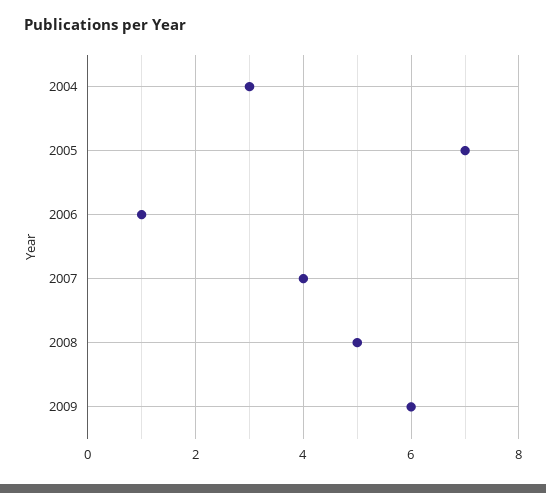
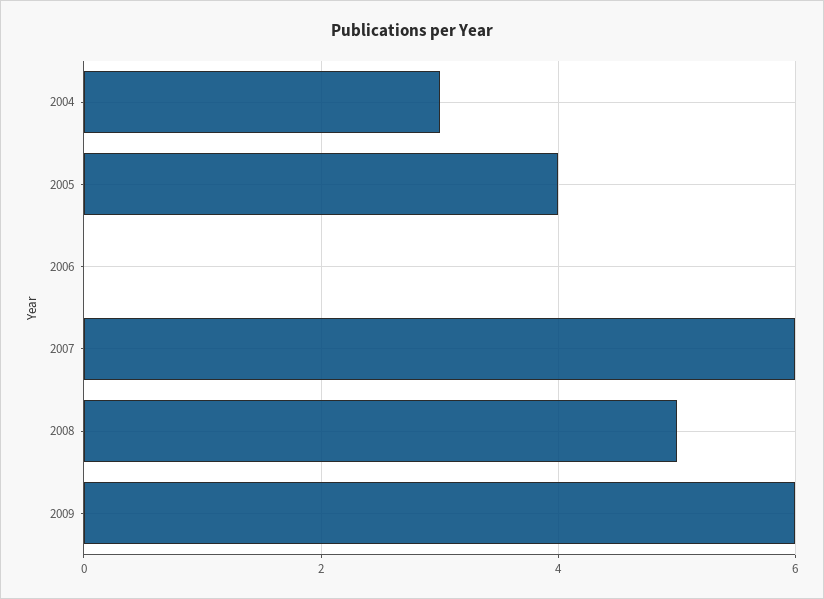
2005: 7 -> 4
2006: 1 -> 0
2007: 4 -> 6

